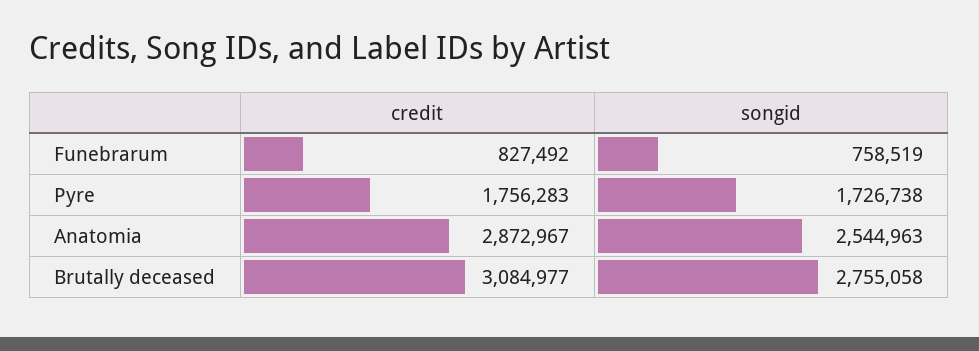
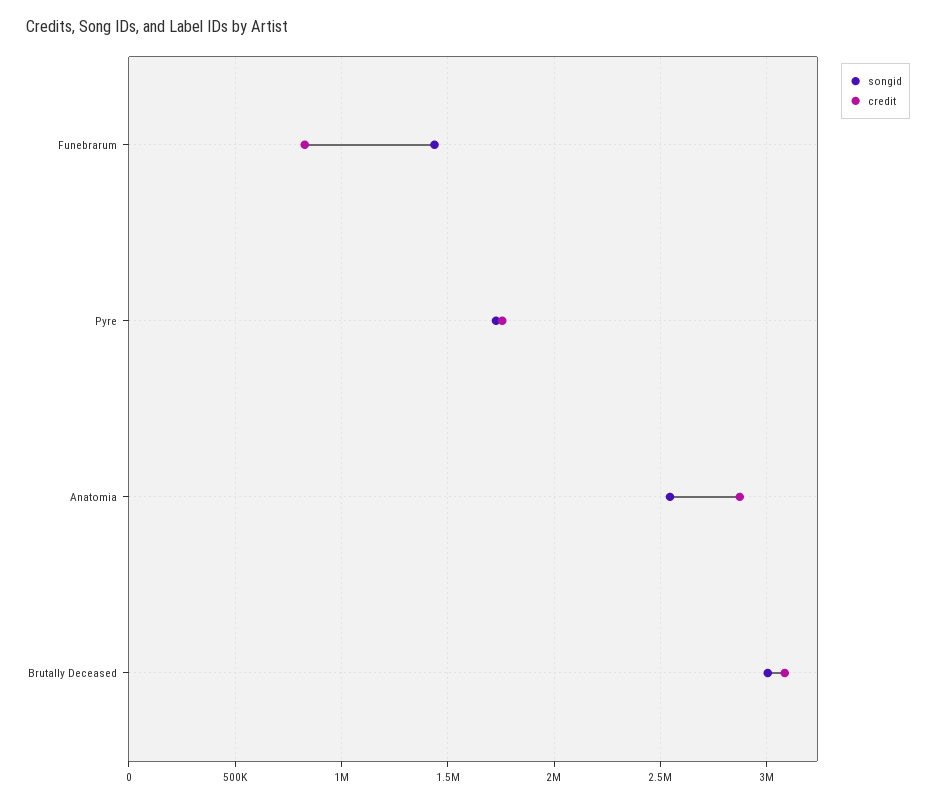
songid, Funebrarum: 758519 -> 1450000
songid, Brutally deceased: 2755058 -> 3000000

